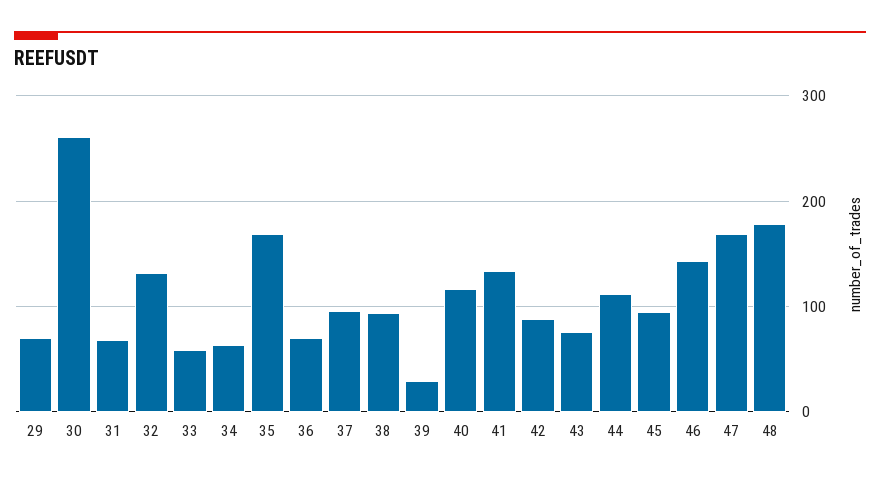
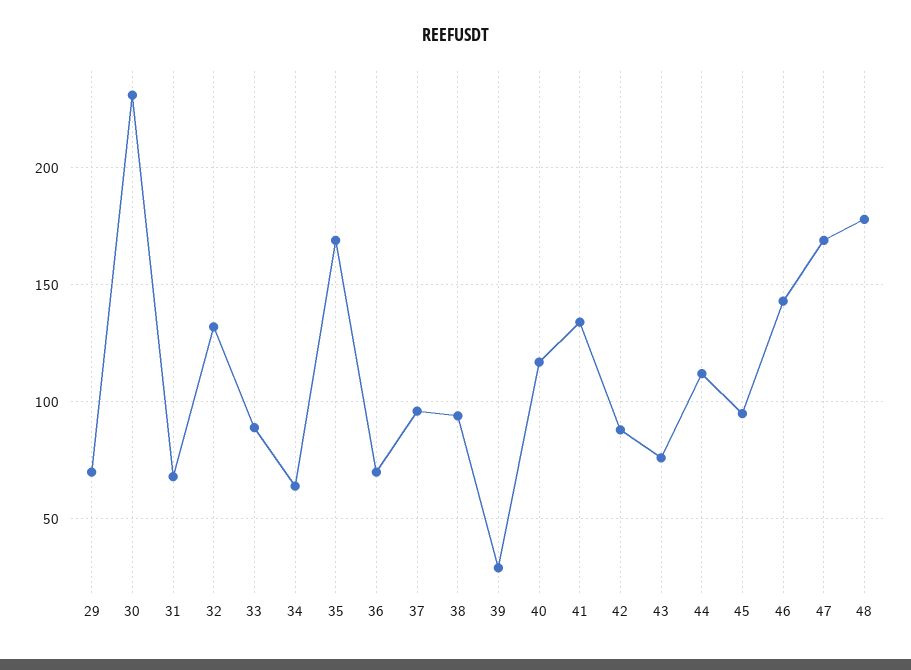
30: 260 -> 230
33: 60 -> 90

